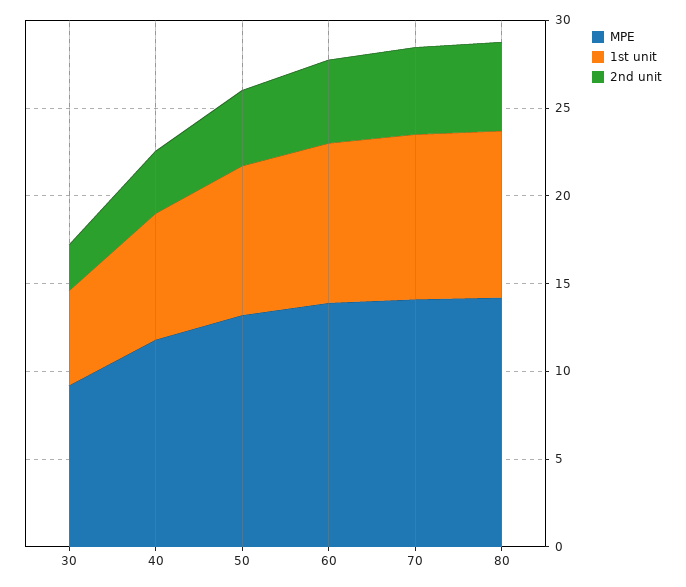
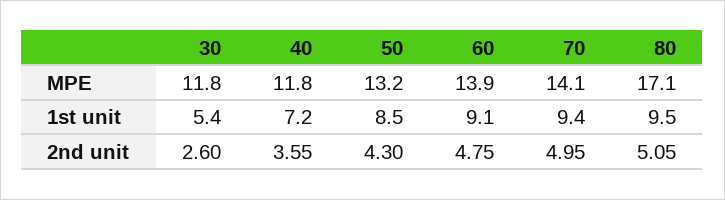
MPE, 30: 9 -> 11.8
MPE, 80: 14 -> 17.1

